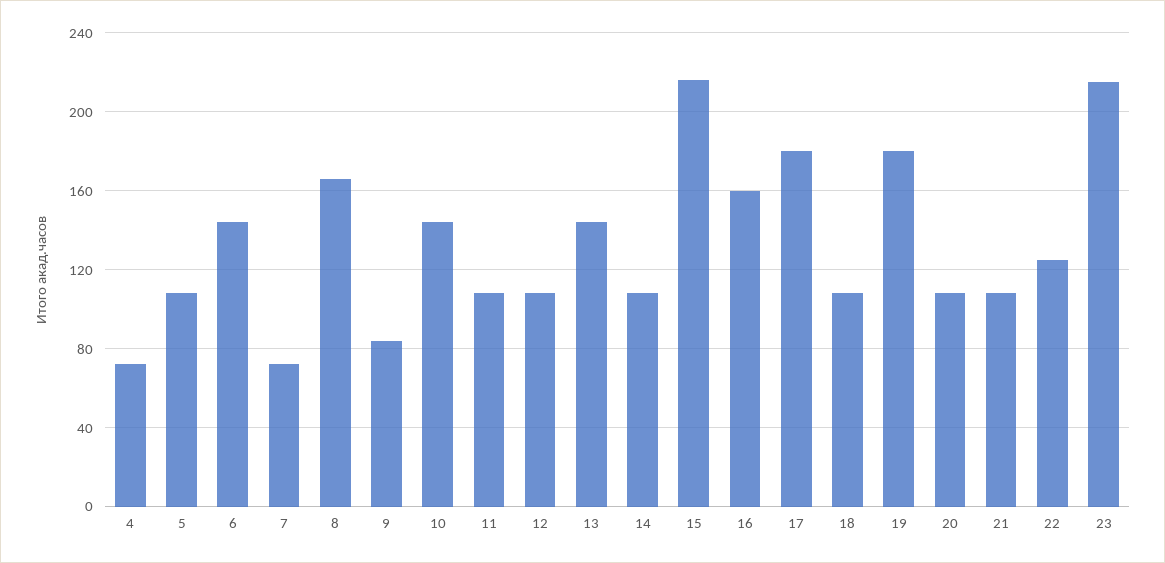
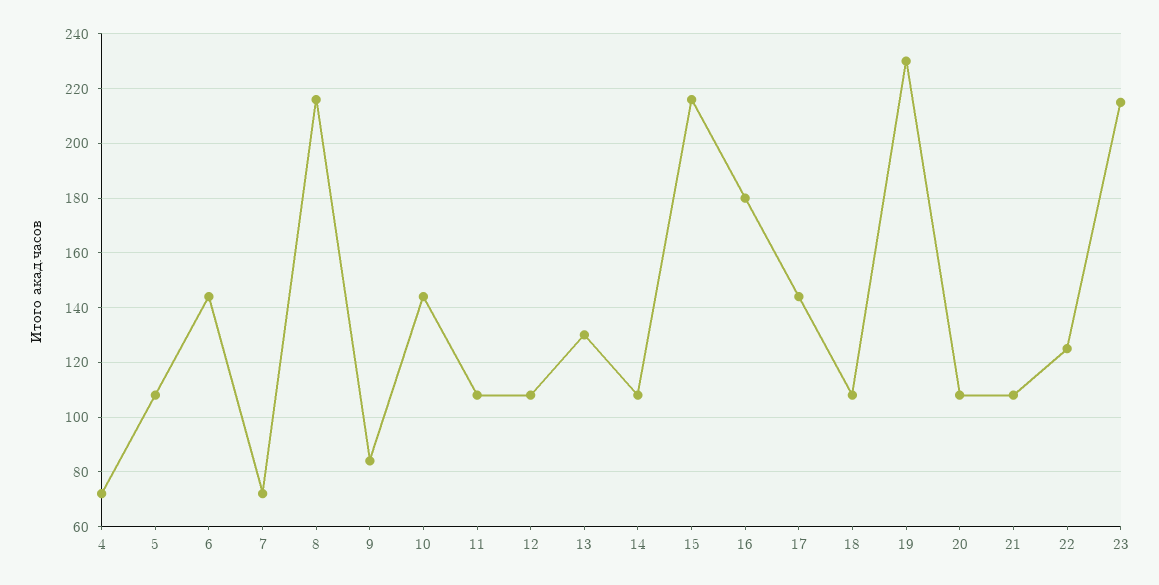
8: 165 -> 215
13: 145 -> 130
16: 160 -> 180
17: 180 -> 145
19: 180 -> 230

